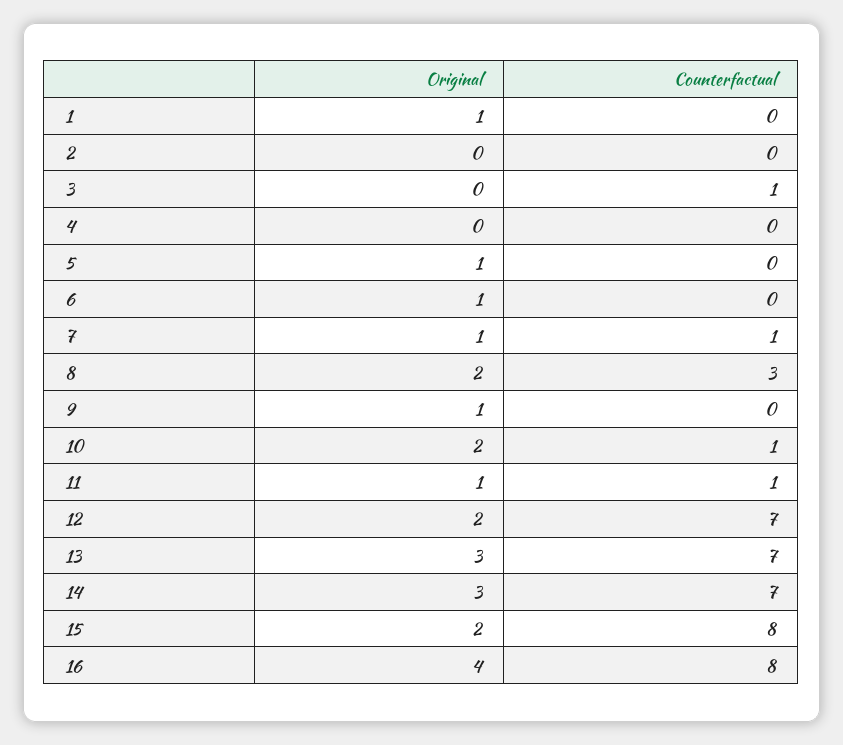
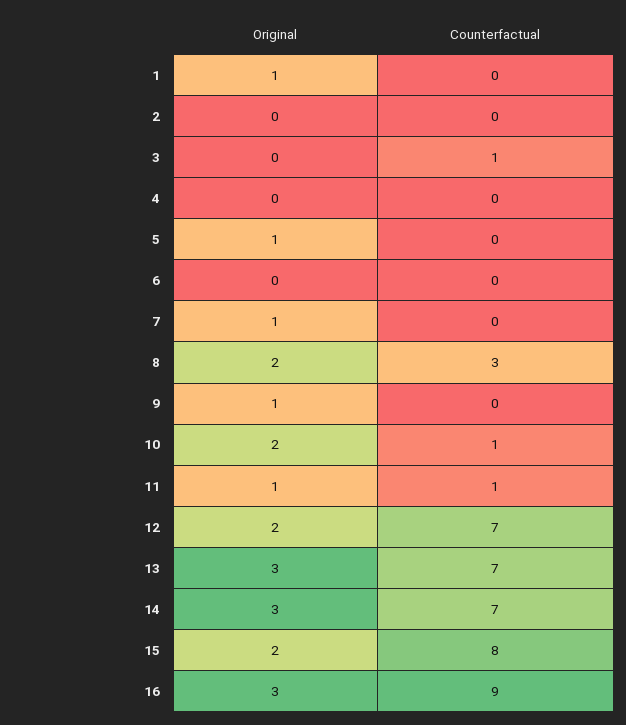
Original, 6: 1 -> 0
Counterfactual, 7: 1 -> 0
Original, 16: 4 -> 3
Counterfactual, 16: 8 -> 9

